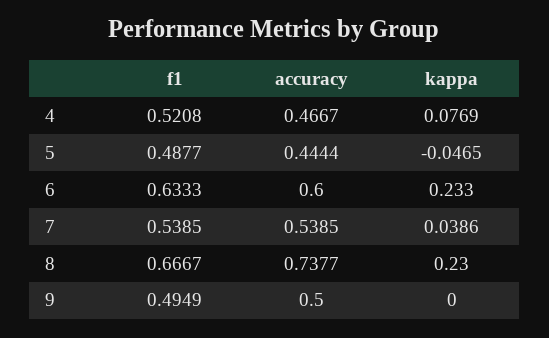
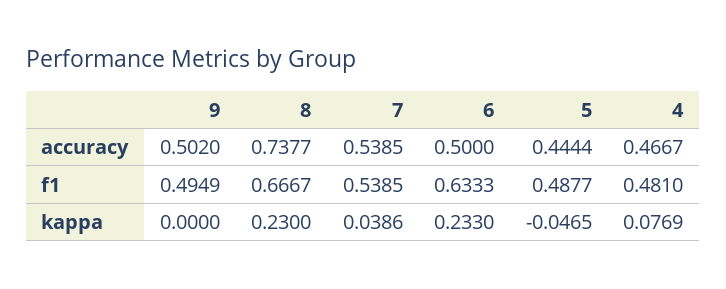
f1, 4: 0.5208 -> 0.481
accuracy, 6: 0.6 -> 0.5
accuracy, 9: 0.5 -> 0.502

